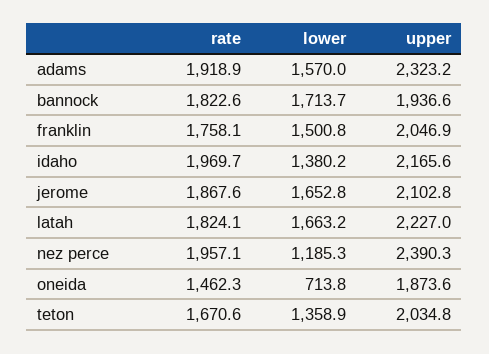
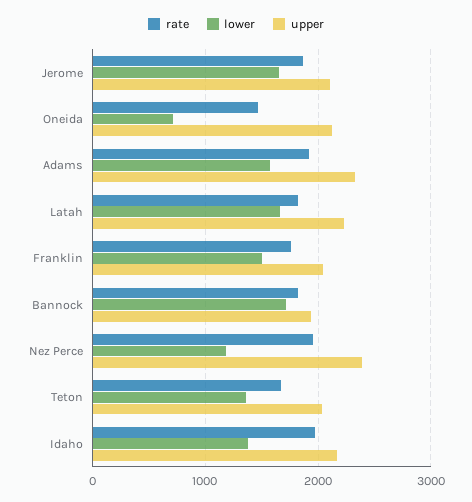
upper, oneida: 1873.6 -> 2100

